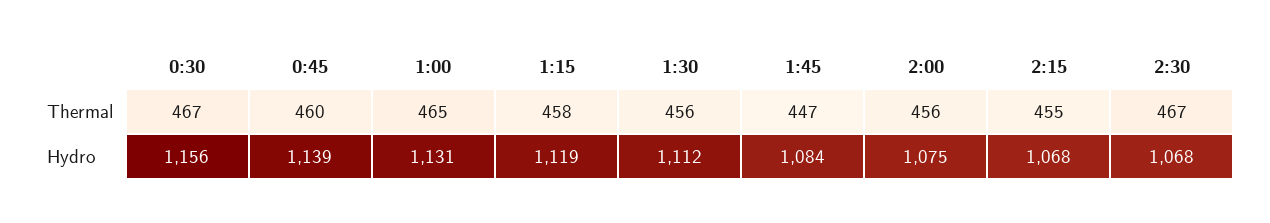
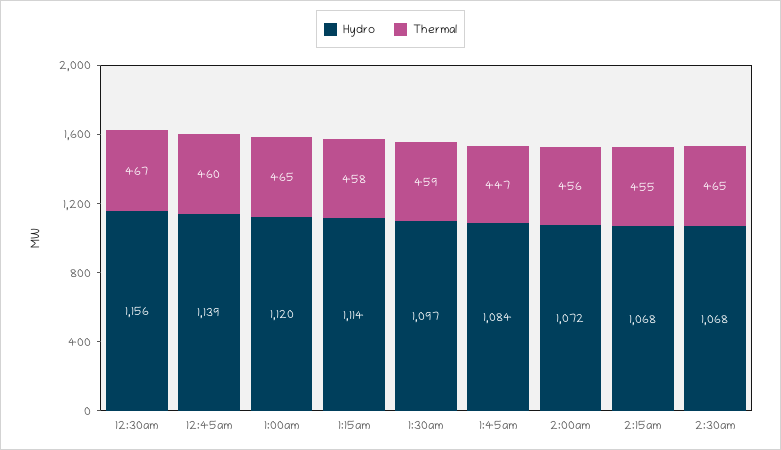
Thermal, 1:30: 456 -> 459
Thermal, 2:30: 467 -> 465
Hydro, 1:00: 1131 -> 1120
Hydro, 1:15: 1119 -> 1114
Hydro, 1:30: 1112 -> 1097
Hydro, 2:00: 1075 -> 1072

